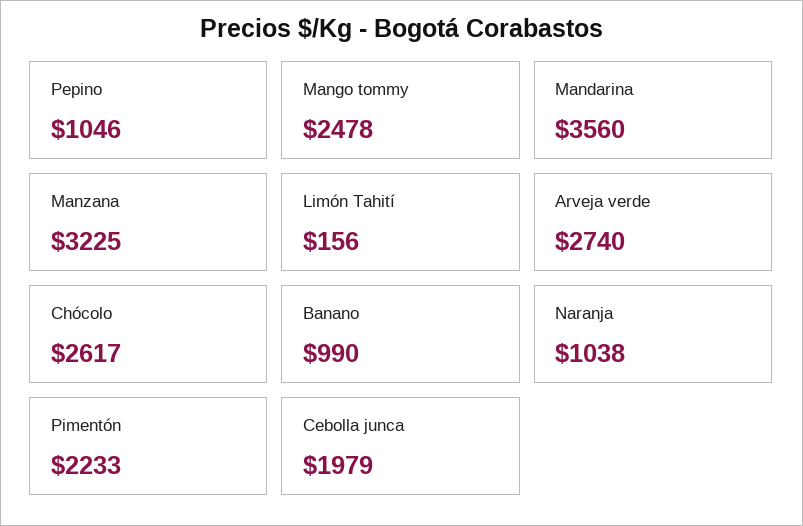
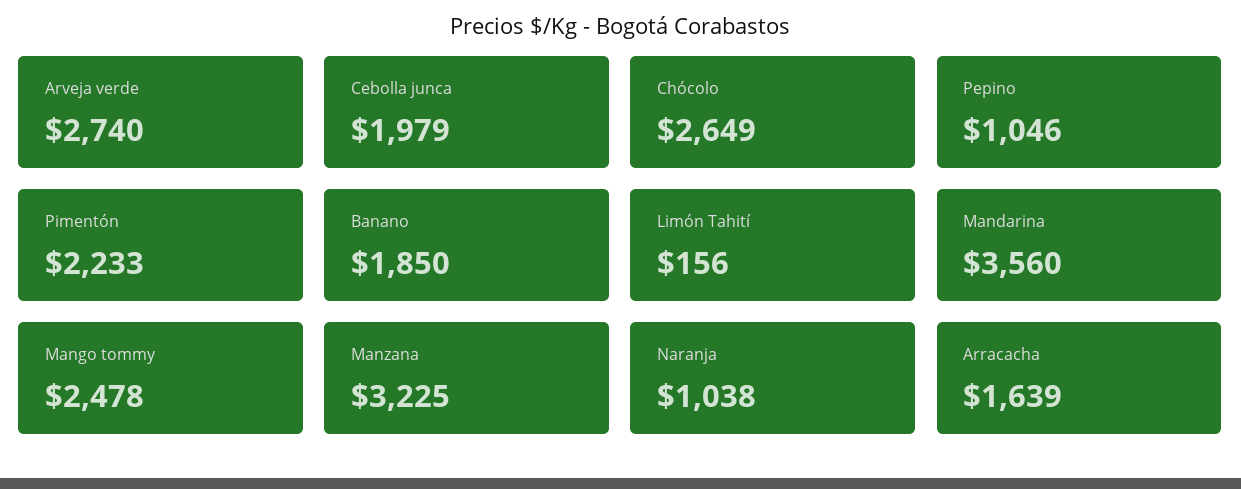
Chócolo: 2617 -> 2649
Banano: 990 -> 1850
Arracacha: none -> 1639

